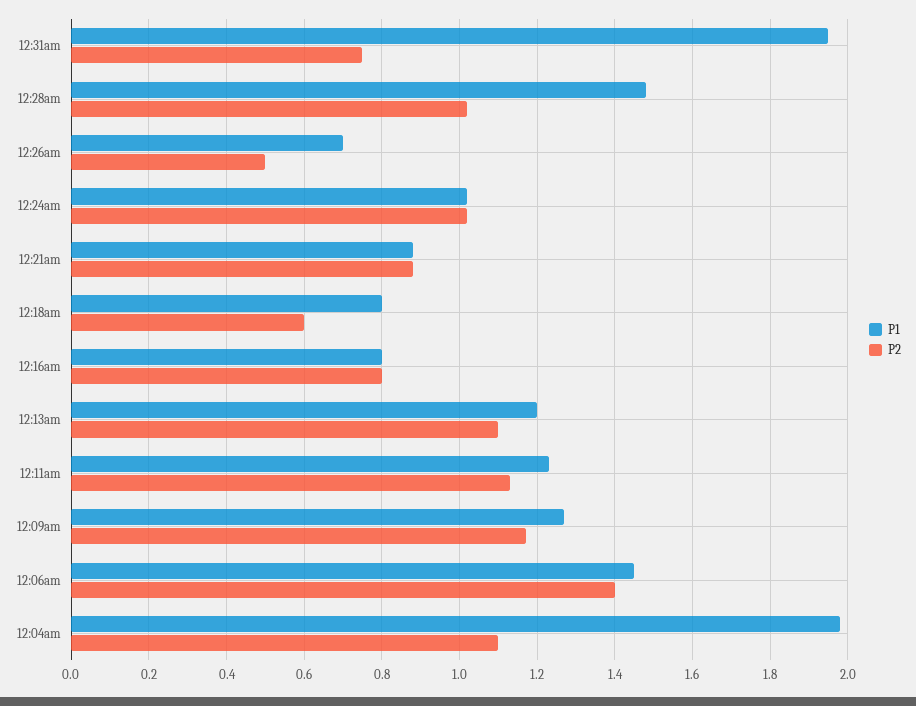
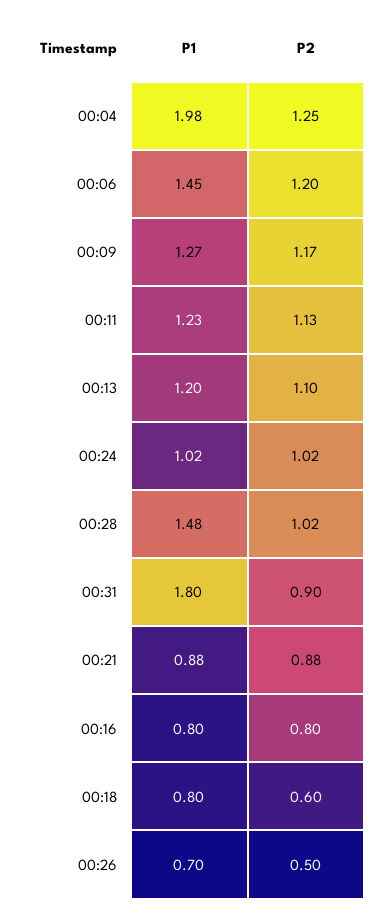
P1, 12:31am: 1.95 -> 1.8
P2, 12:31am: 0.75 -> 0.9
P2, 12:06am: 1.4 -> 1.2
P2, 12:04am: 1.1 -> 1.25

